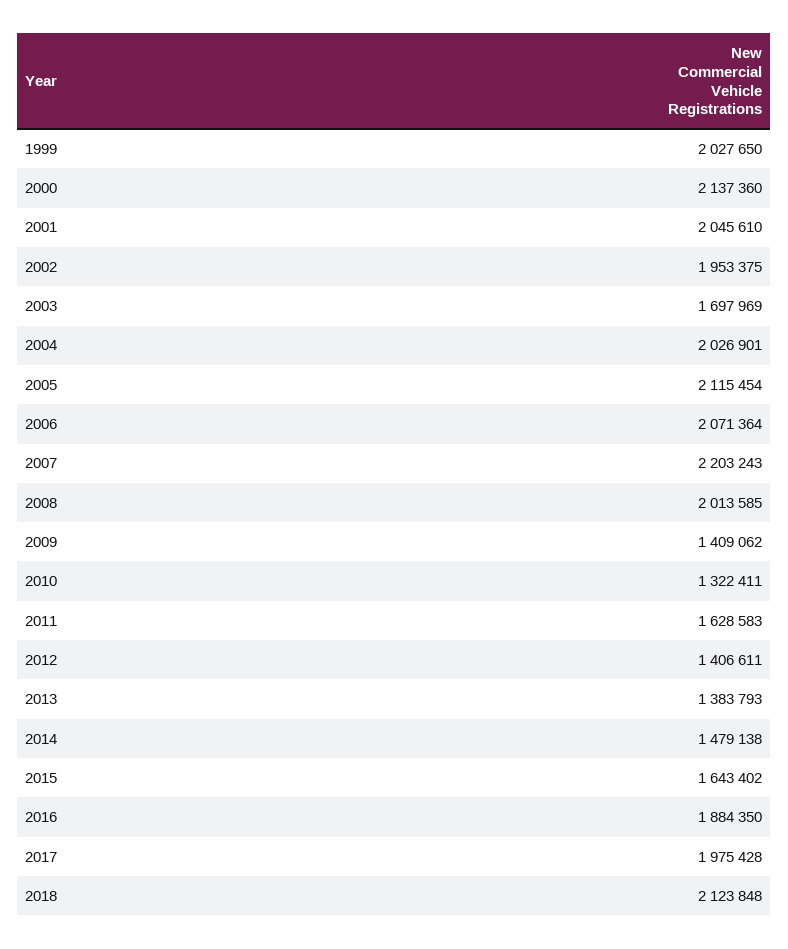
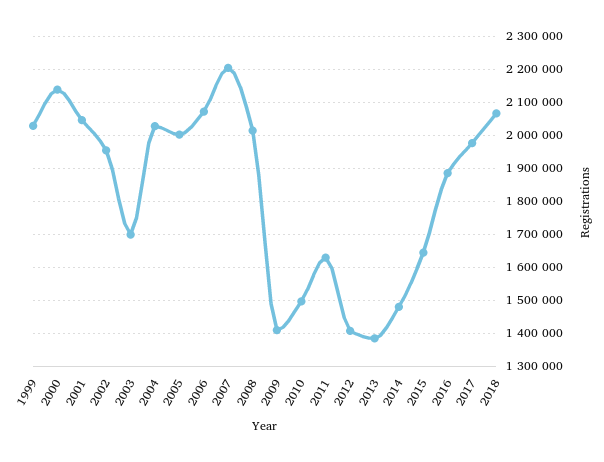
2005: 2115454 -> 2000000
2010: 1322411 -> 1500000
2018: 2123848 -> 2060000

